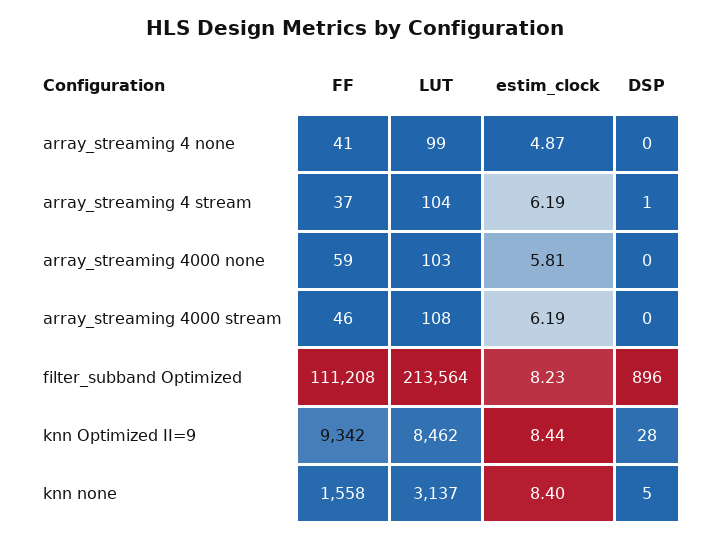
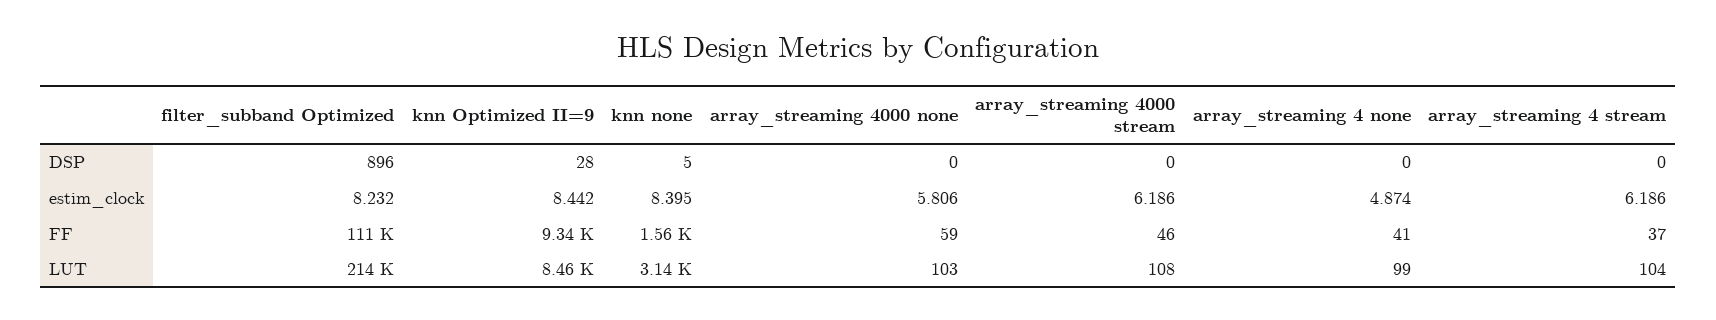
DSP, array_streaming 4 stream: 1 -> 0

